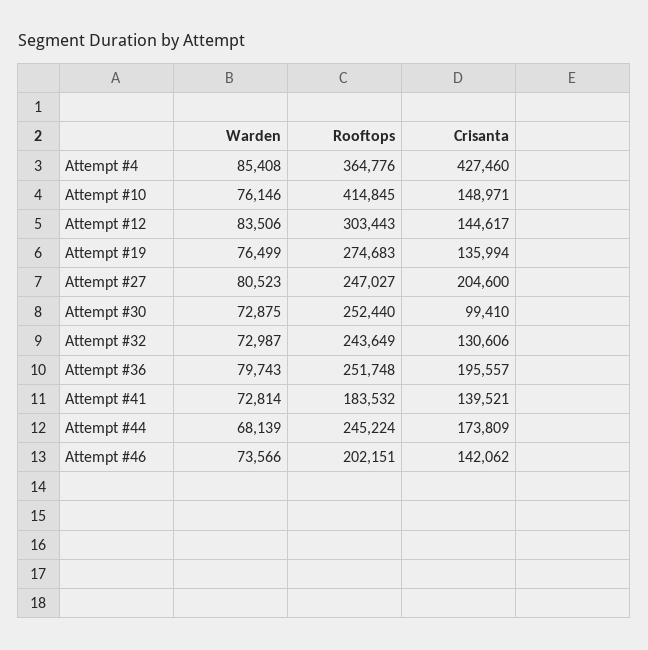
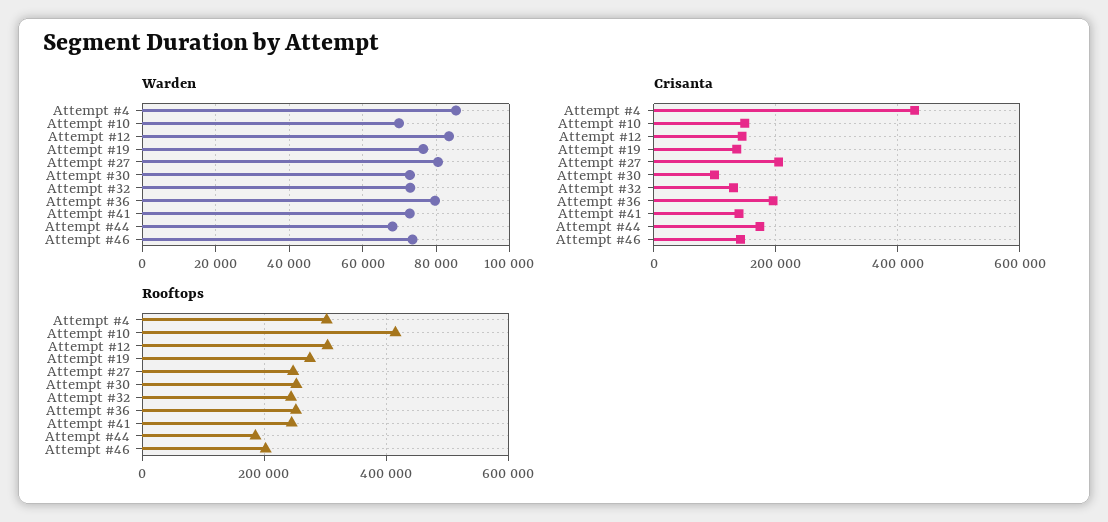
Rooftops, Attempt #4: 364776 -> 300000
Warden, Attempt #10: 76146 -> 70000
Rooftops, Attempt #41: 183532 -> 240000
Rooftops, Attempt #44: 245224 -> 180000

